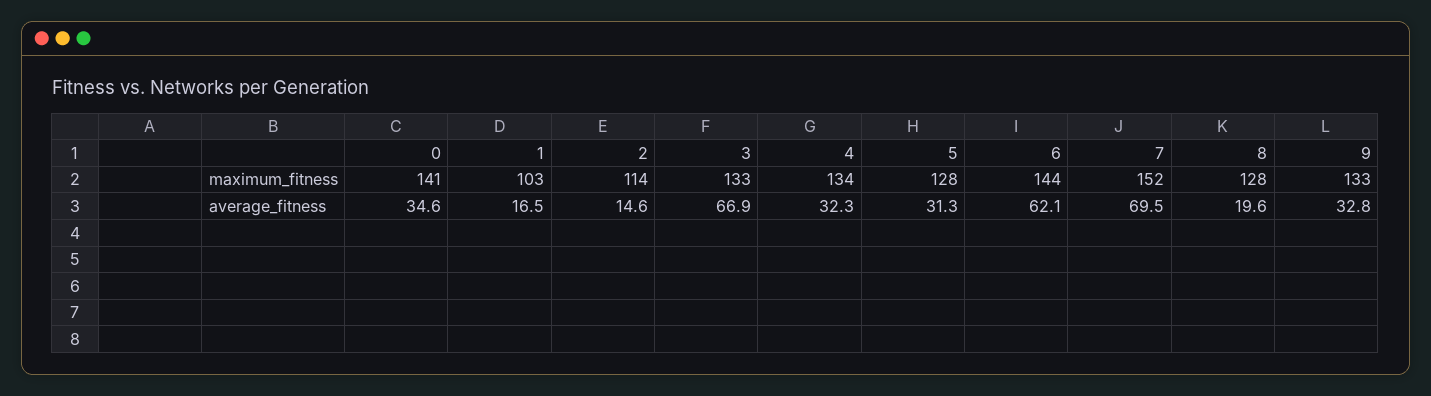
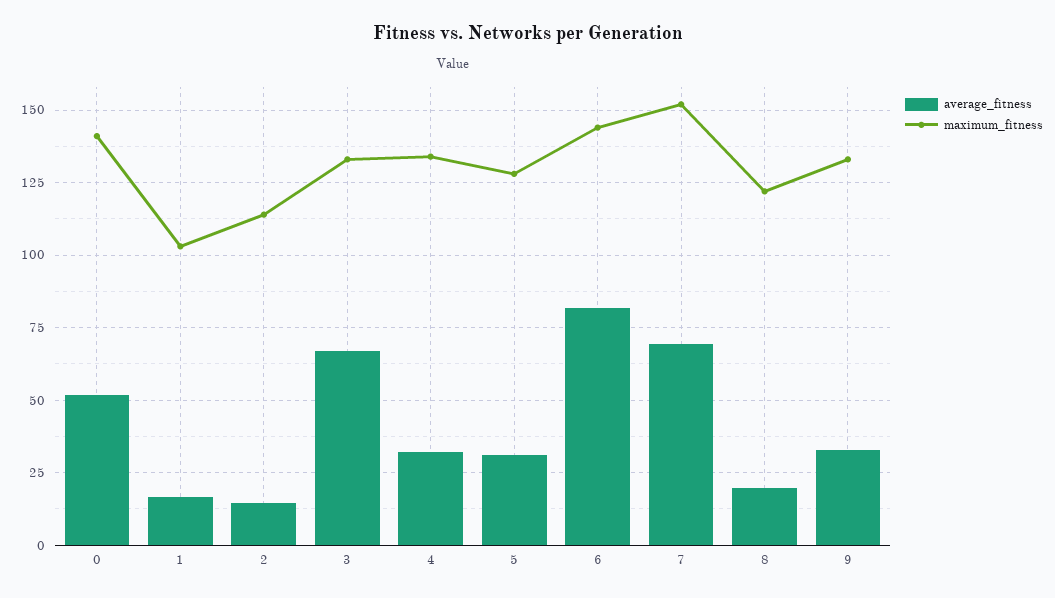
maximum_fitness, 8: 128 -> 122.5
average_fitness, 0: 34.6 -> 52.5
average_fitness, 6: 62.1 -> 82.5

